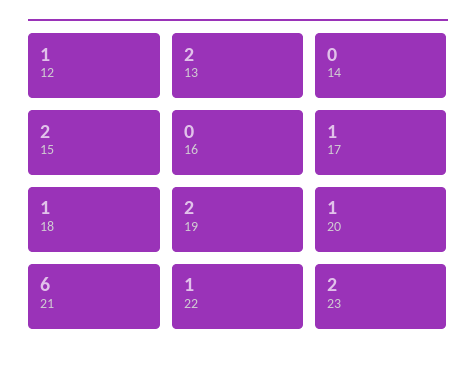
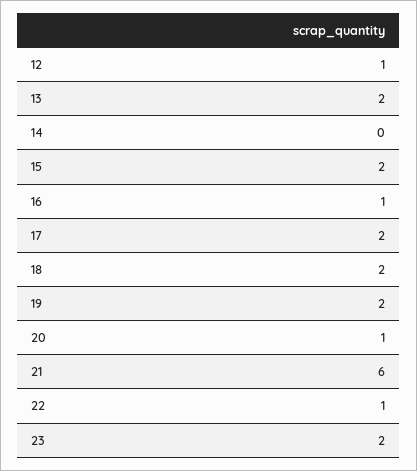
16: 0 -> 1
17: 1 -> 2
18: 1 -> 2

